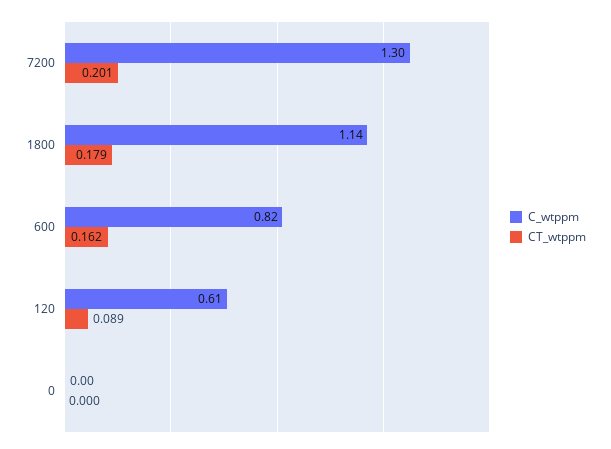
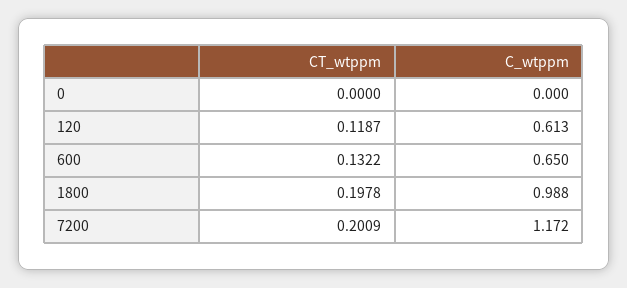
C_wtppm, 7200: 1.3 -> 1.172
C_wtppm, 1800: 1.14 -> 0.988
CT_wtppm, 1800: 0.179 -> 0.1978
C_wtppm, 600: 0.82 -> 0.65
CT_wtppm, 600: 0.162 -> 0.1322
CT_wtppm, 120: 0.089 -> 0.1187

